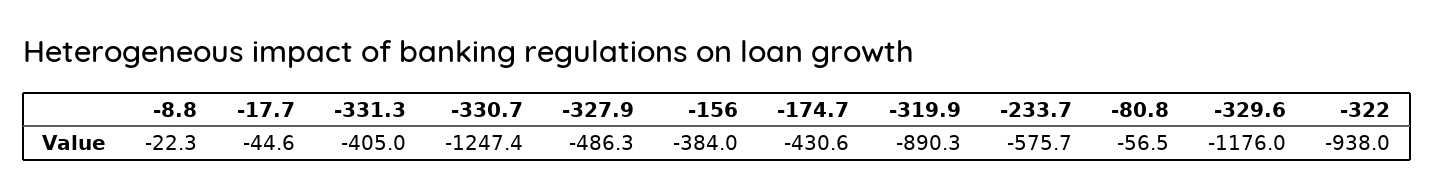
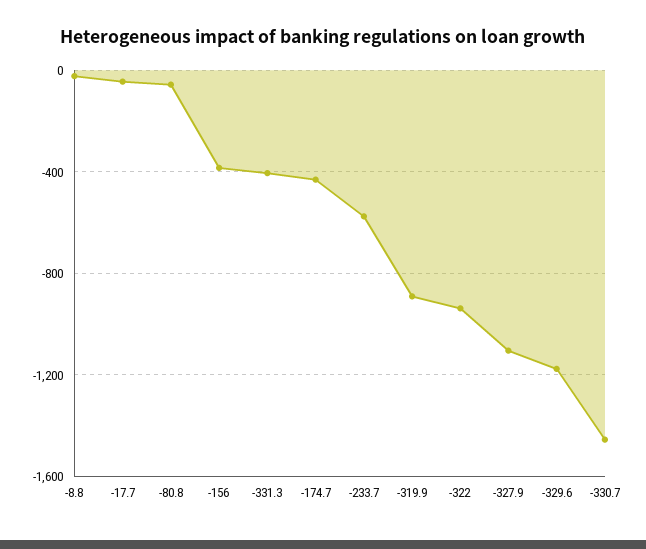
-330.7: -1247.4 -> -1450
-327.9: -486.3 -> -1100

